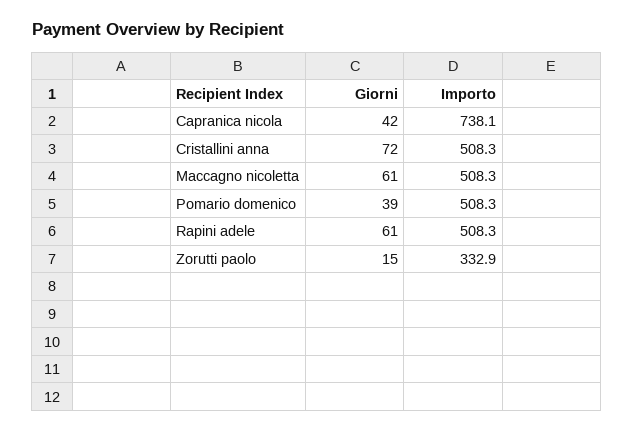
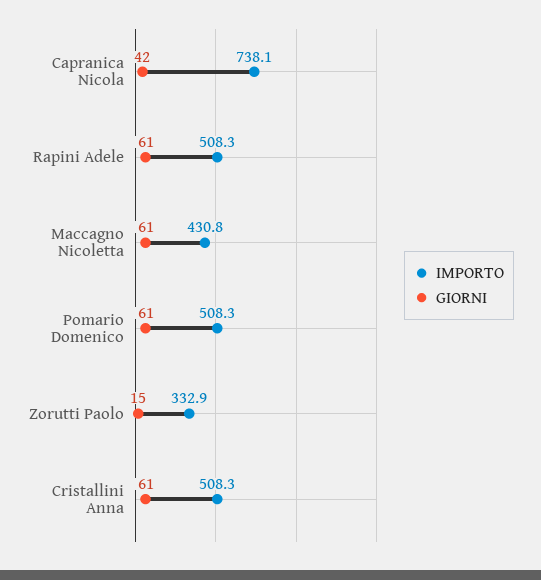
Giorni, Cristallini anna: 72 -> 61
Importo, Maccagno nicoletta: 508.3 -> 430.8
Giorni, Pomario domenico: 39 -> 61

